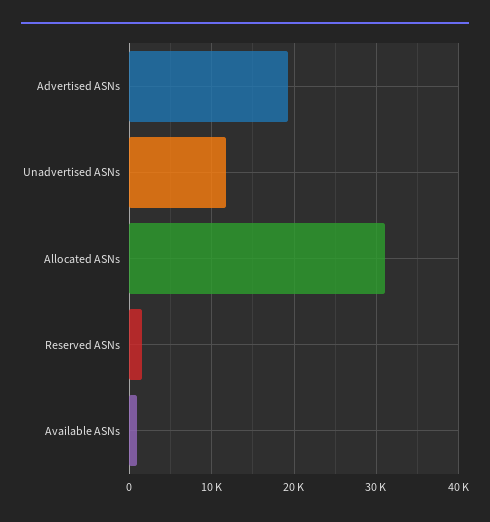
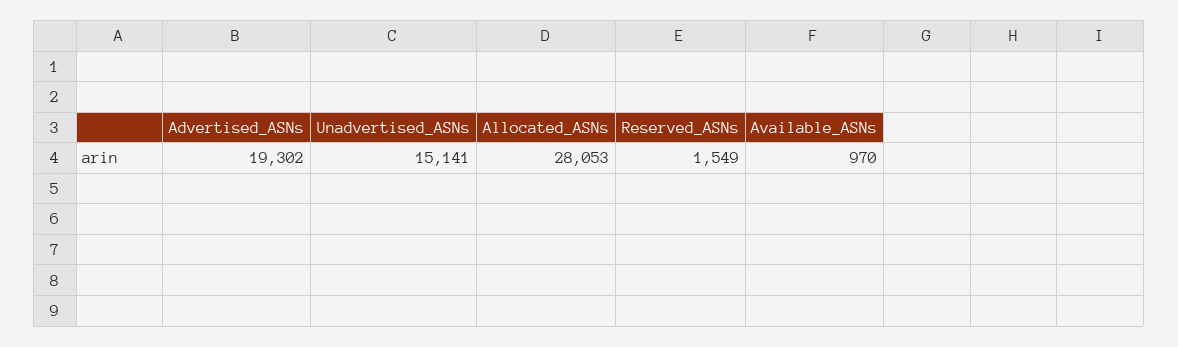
Unadvertised ASNs: 12000 -> 15141
Allocated ASNs: 31000 -> 28053

